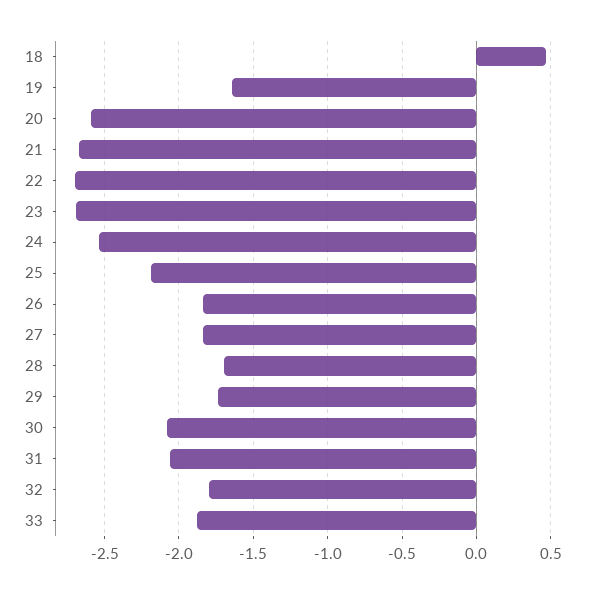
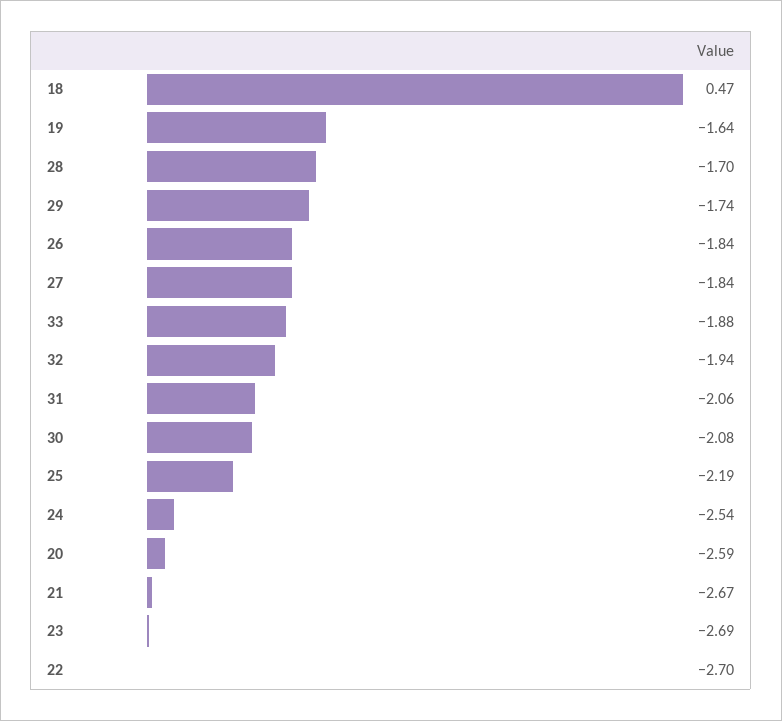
32: -1.8 -> -1.94

